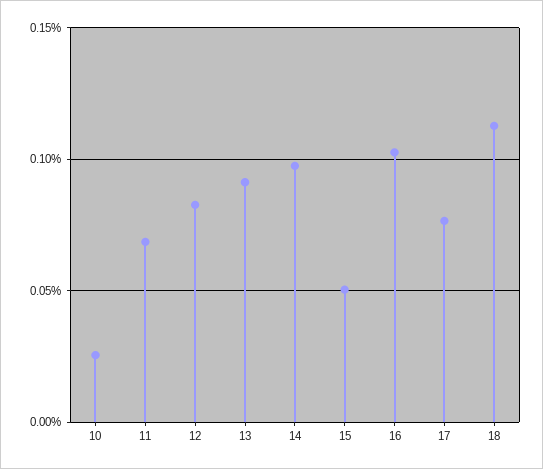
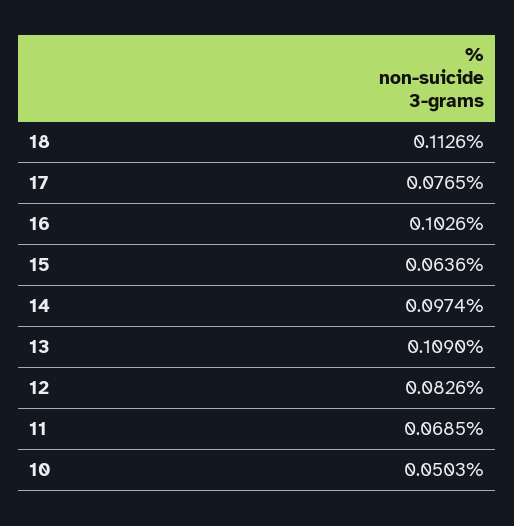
10: 0.025 -> 0.0503
13: 0.09 -> 0.109
15: 0.05 -> 0.0636

